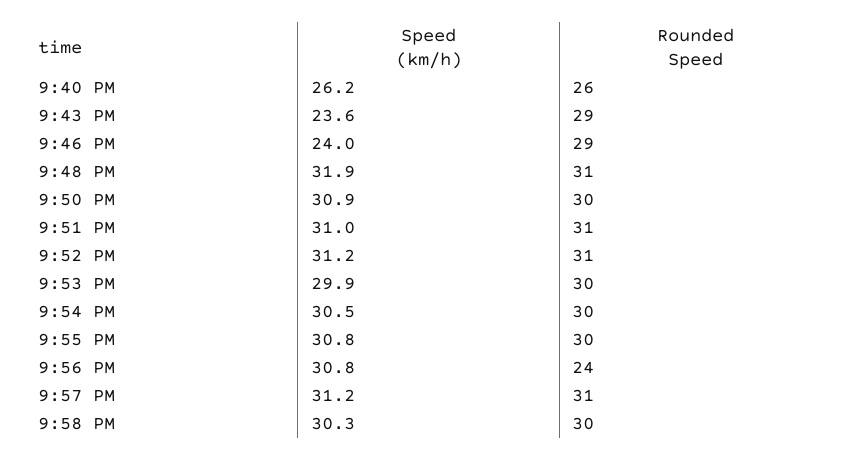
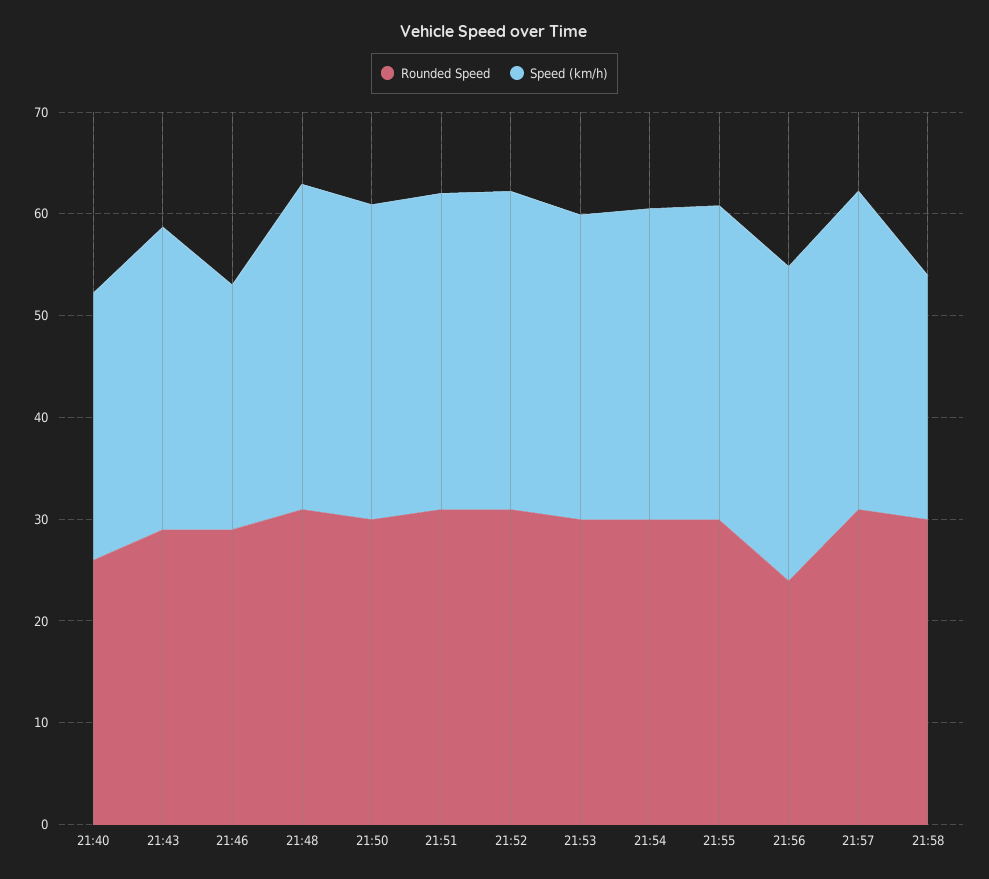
Speed (km/h), 9:43 PM: 23.6 -> 30
Speed (km/h), 9:58 PM: 30.3 -> 24

